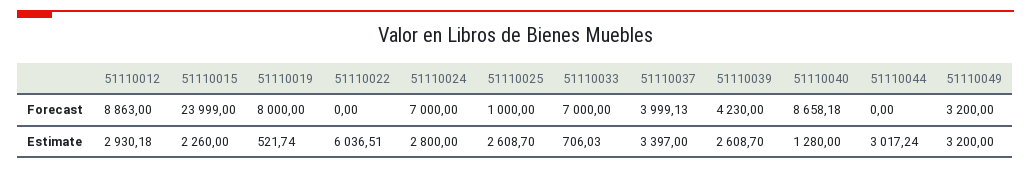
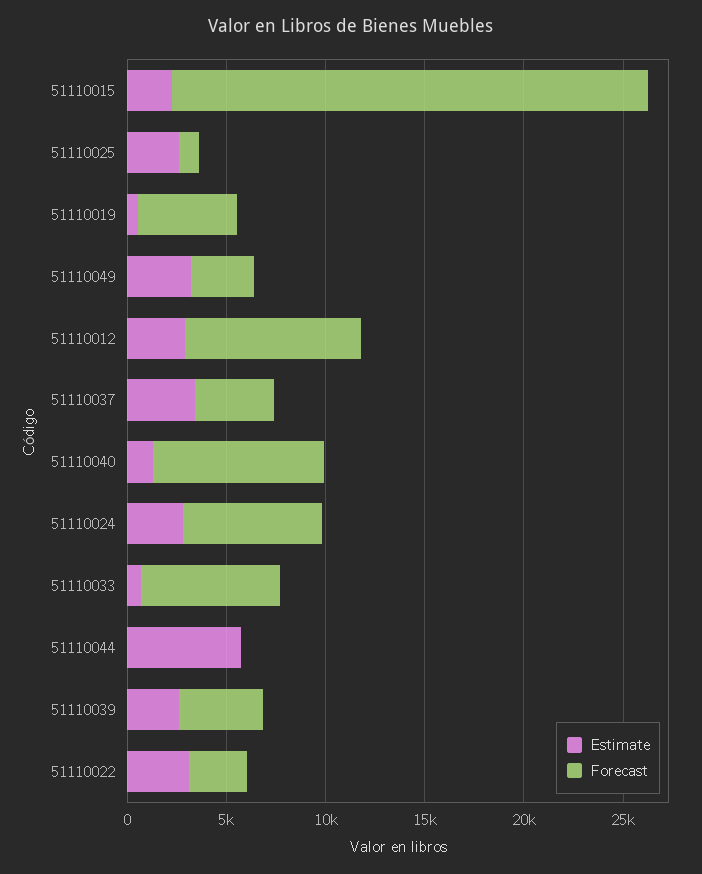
Forecast, 51110019: 8000 -> 5000
Forecast, 51110022: 0 -> 3000
Estimate, 51110022: 6036.51 -> 3000
Estimate, 51110044: 3017.24 -> 6000

